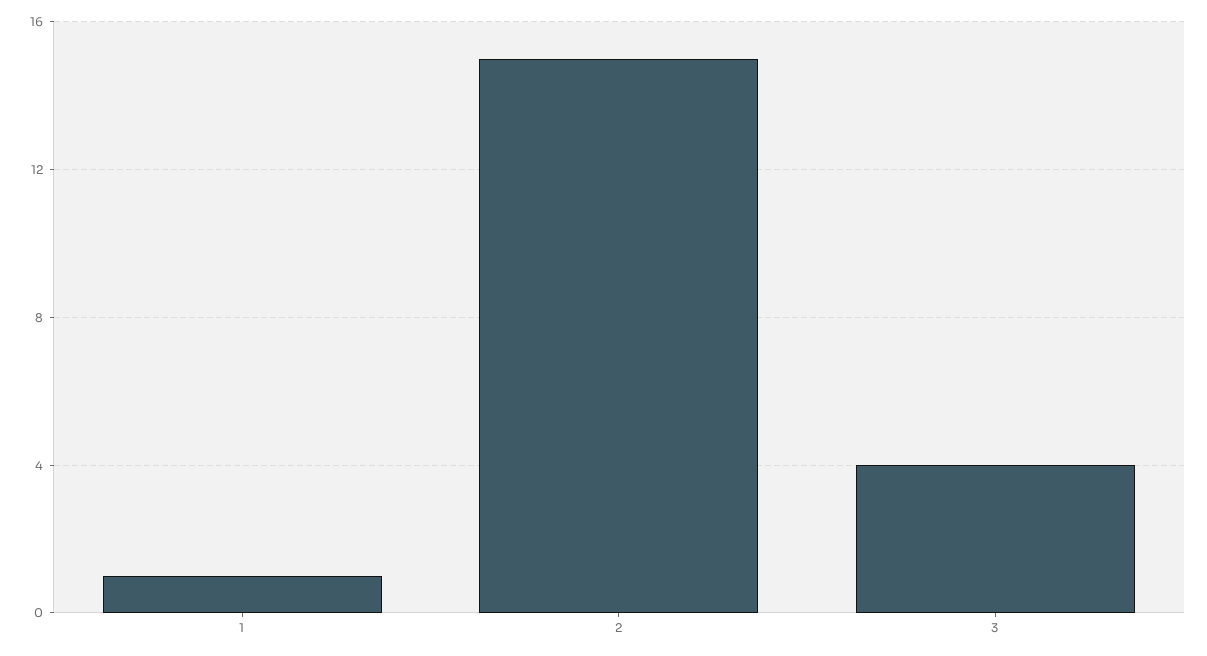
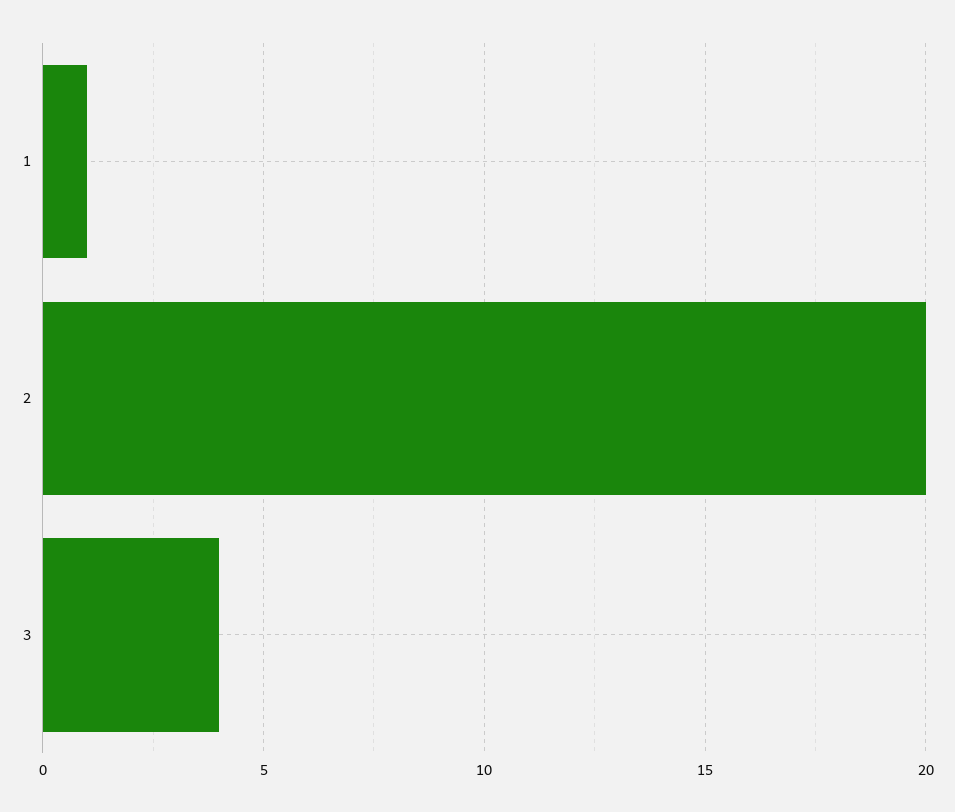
2: 15 -> 20

